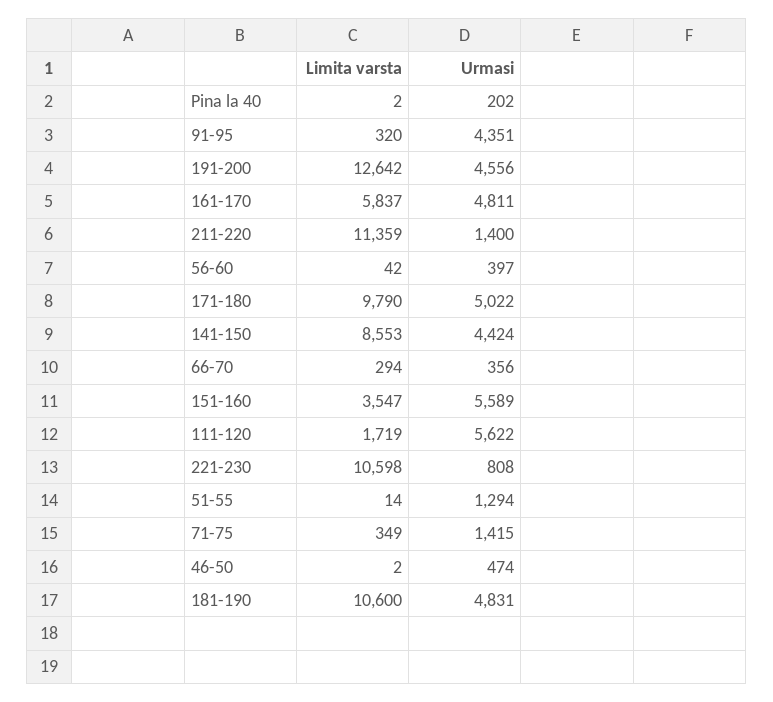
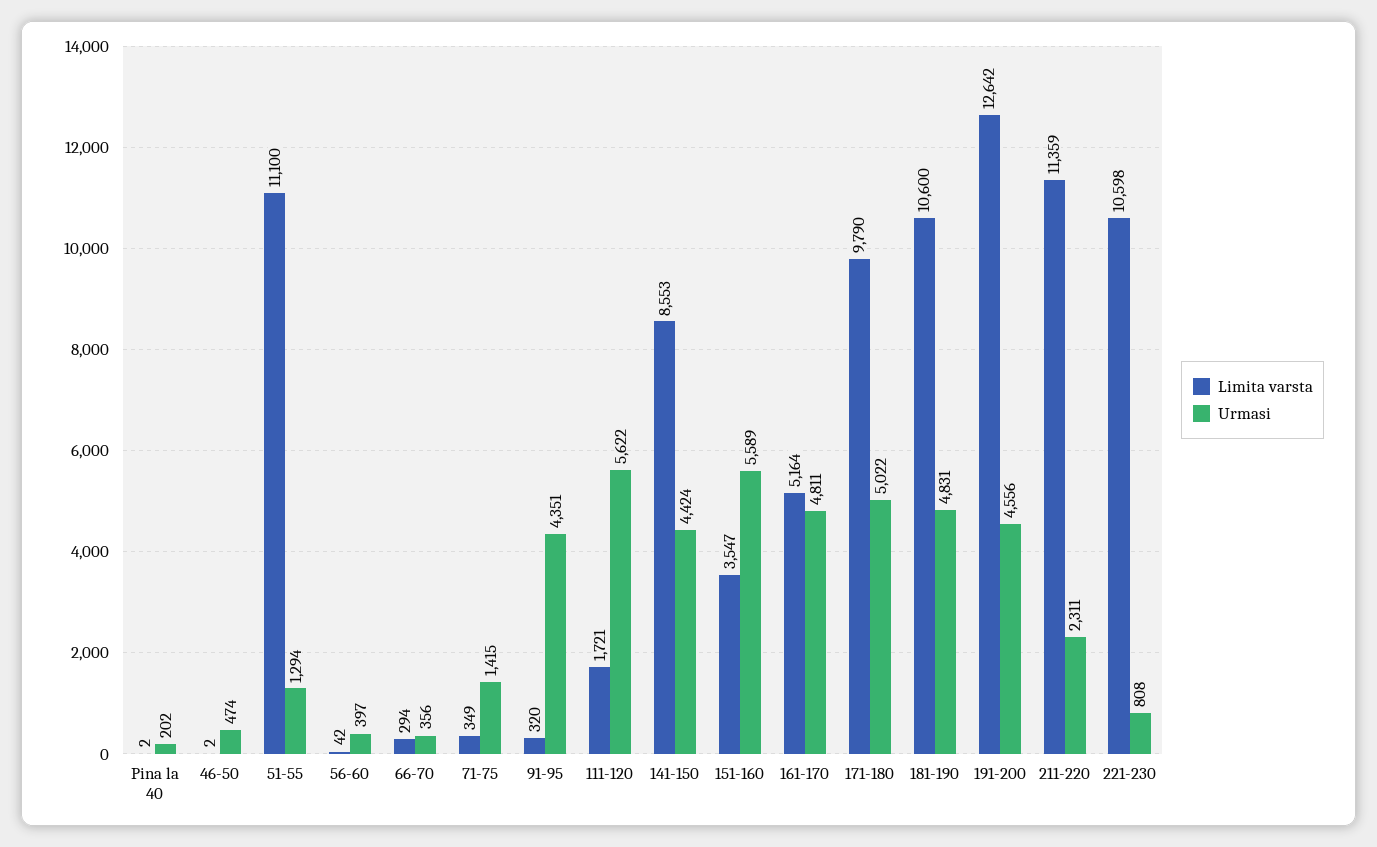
Limita varsta, 161-170: 5837 -> 5164
Urmasi, 211-220: 1400 -> 2311
Limita varsta, 111-120: 1719 -> 1721
Limita varsta, 51-55: 14 -> 11100

